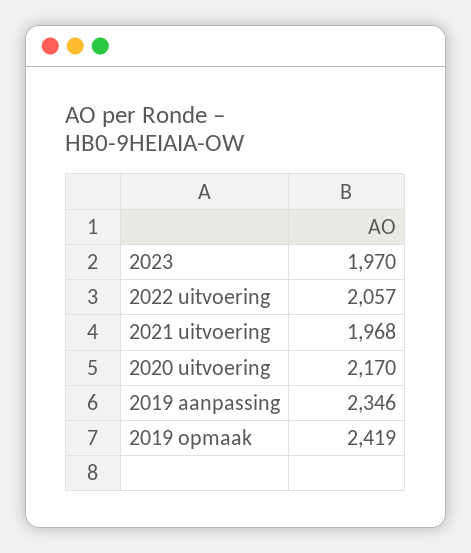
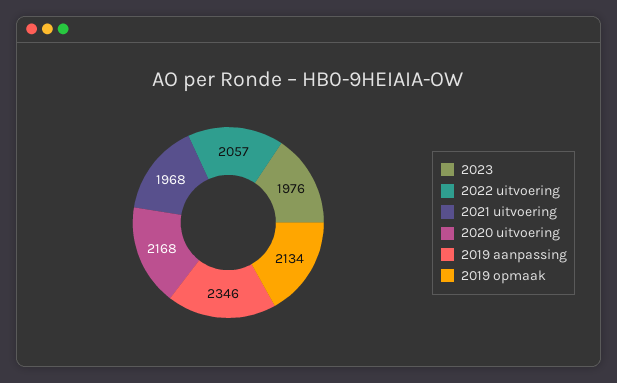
2023: 1970 -> 1976
2020 uitvoering: 2170 -> 2168
2019 opmaak: 2419 -> 2134

